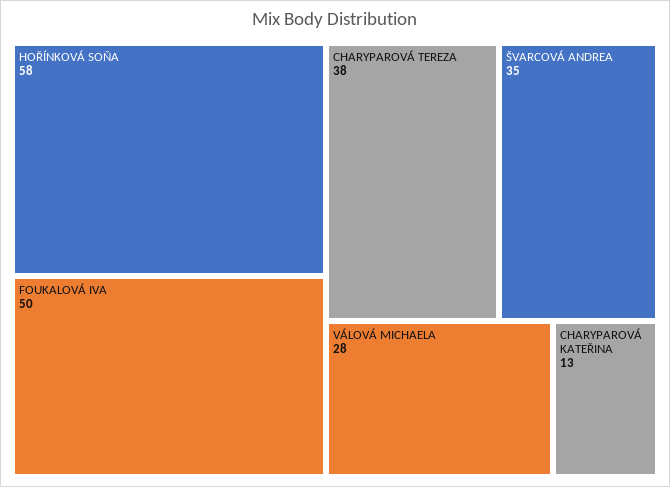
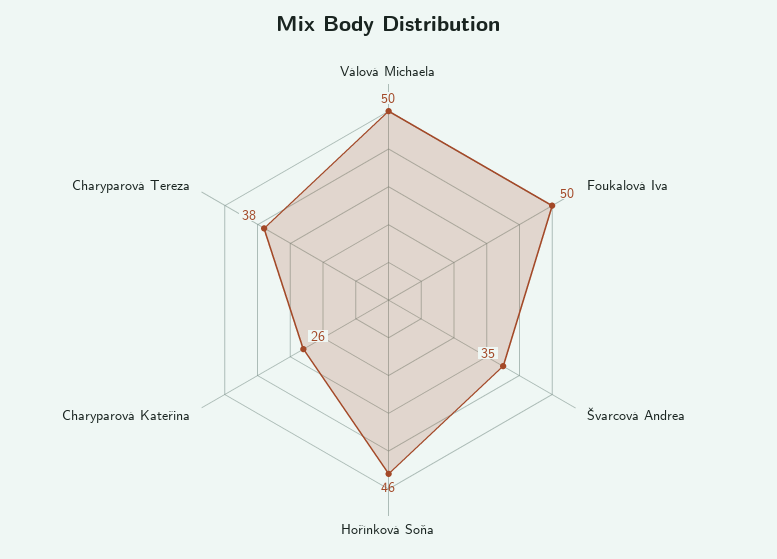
HOŘÍNKOVÁ SOŇA: 58 -> 46
VÁLOVÁ MICHAELA: 28 -> 50
CHARYPAROVÁ KATEŘINA: 13 -> 26

